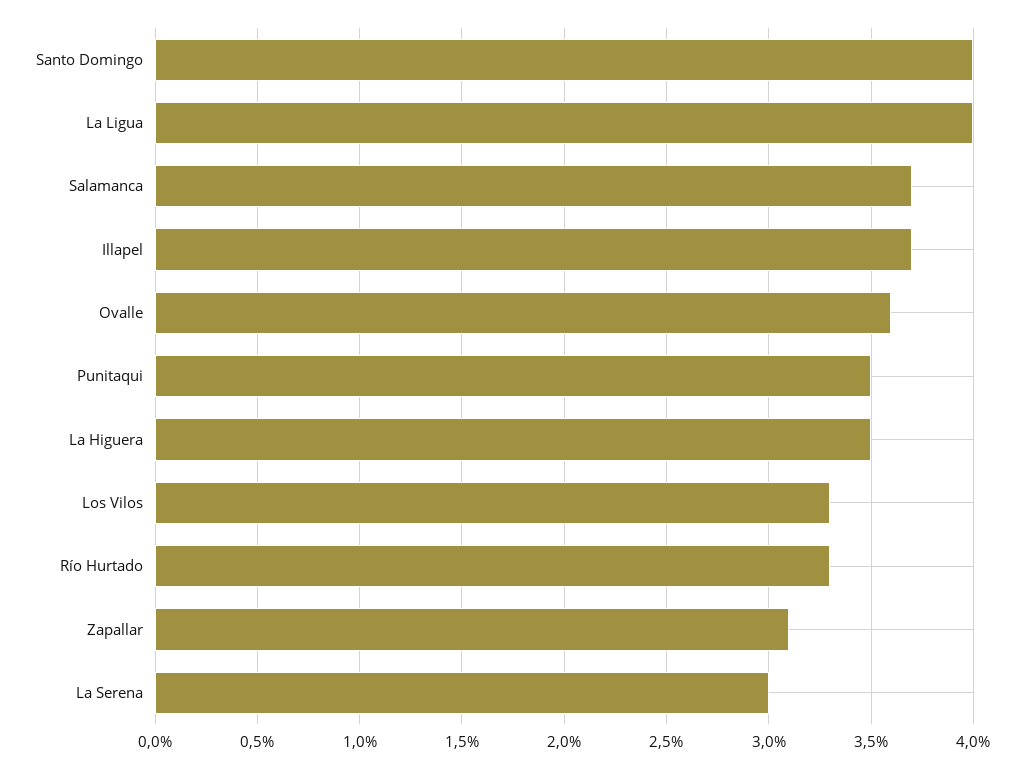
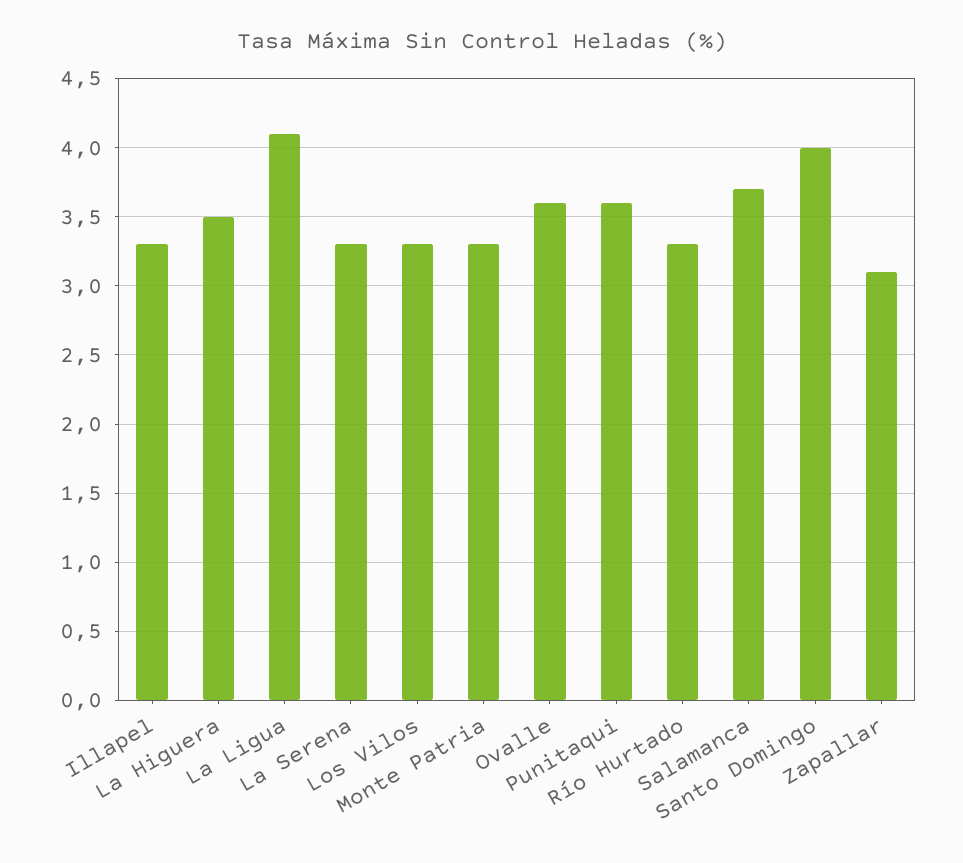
La Ligua: 4 -> 4.1
Illapel: 3.7 -> 3.3
Punitaqui: 3.5 -> 3.6
La Serena: 3 -> 3.3
Monte Patria: none -> 3.3

